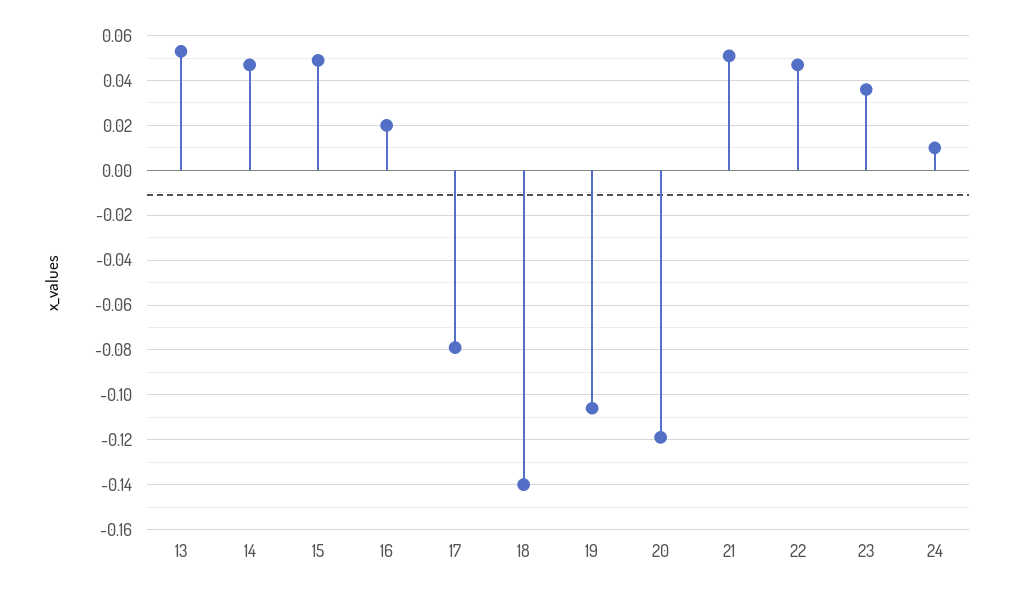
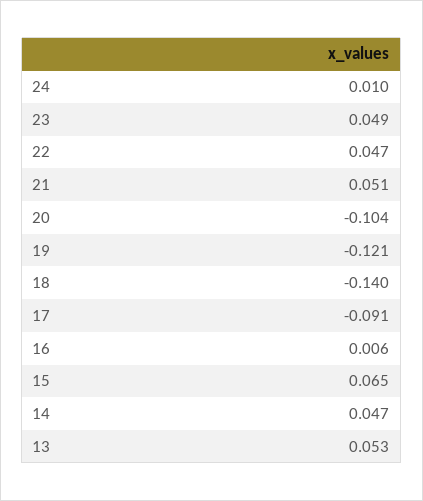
15: 0.05 -> 0.065
16: 0.02 -> 0.006
17: -0.08 -> -0.091
19: -0.105 -> -0.121
20: -0.12 -> -0.104
23: 0.035 -> 0.049

